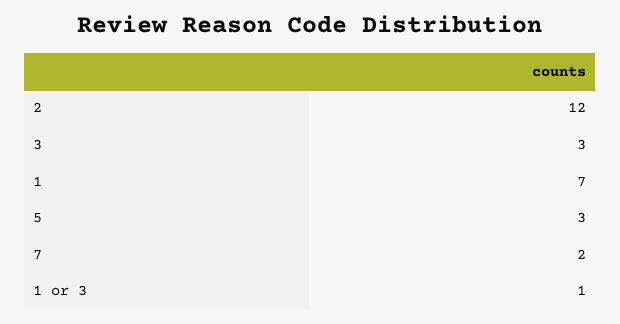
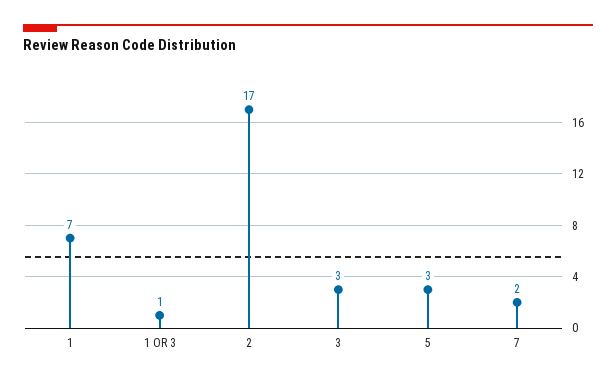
2: 12 -> 17

